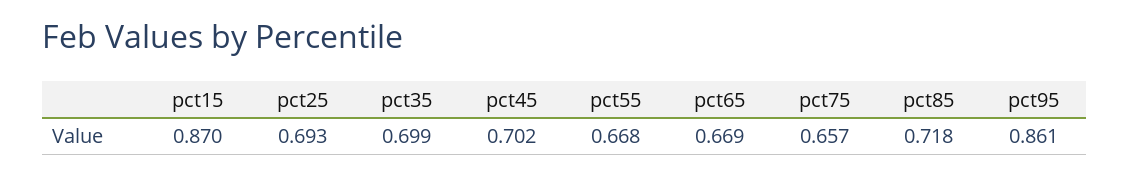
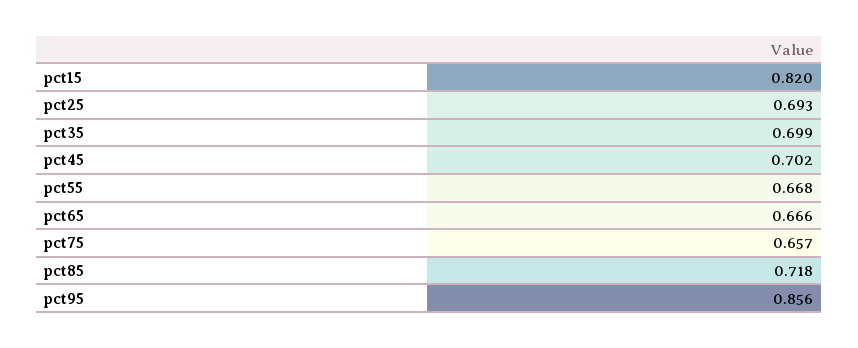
pct15: 0.87 -> 0.82
pct65: 0.669 -> 0.666
pct95: 0.861 -> 0.856

